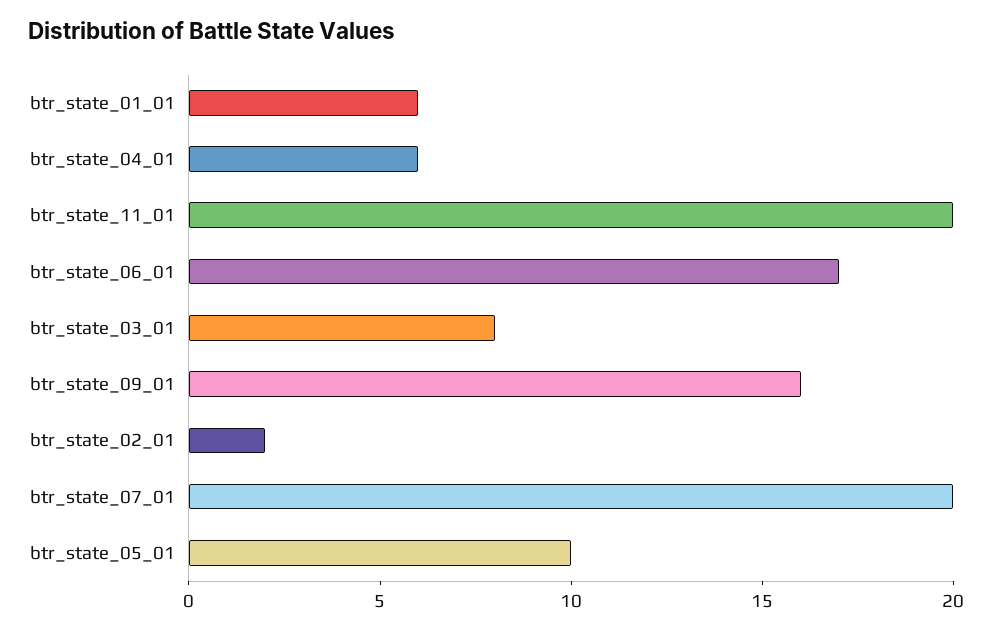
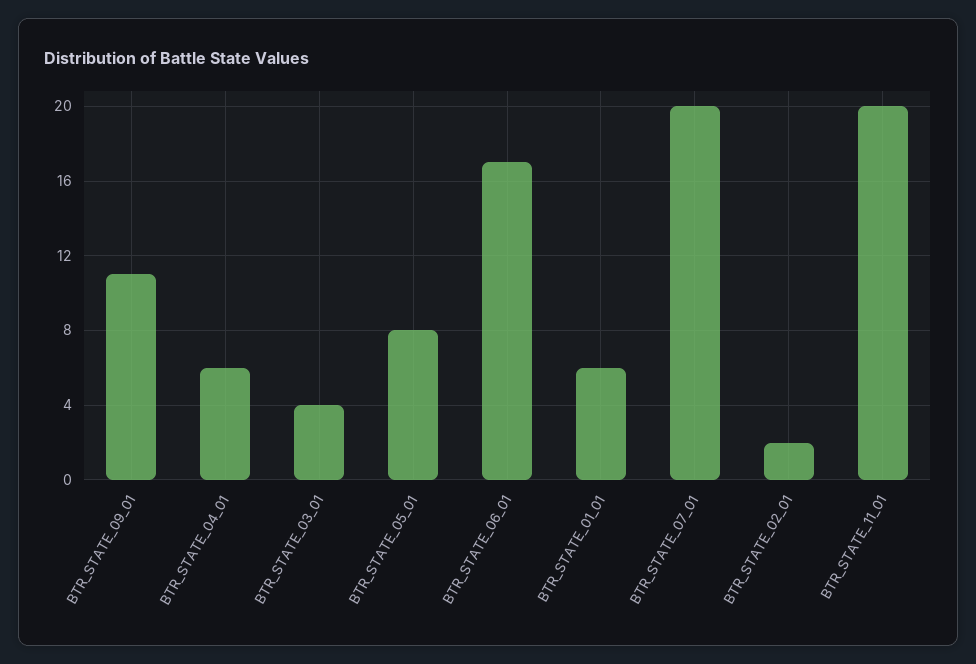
btr_state_03_01: 8 -> 4
btr_state_09_01: 16 -> 11
btr_state_05_01: 10 -> 8

